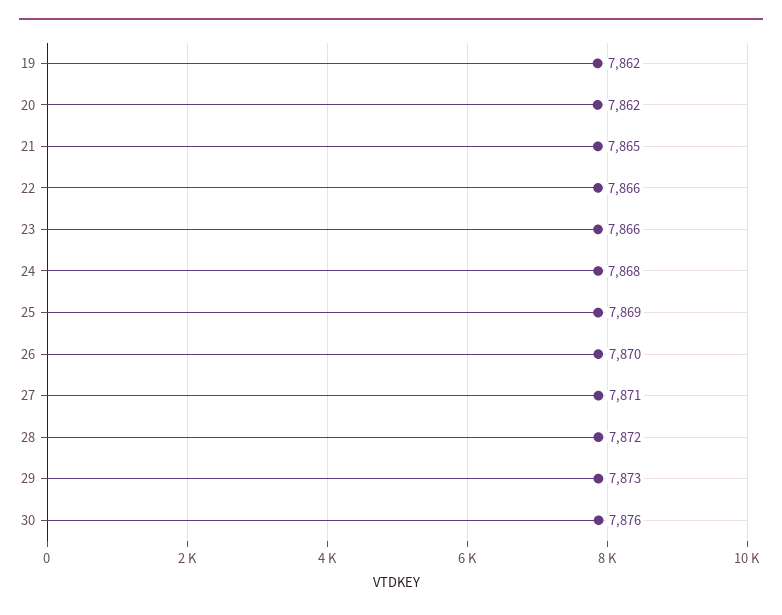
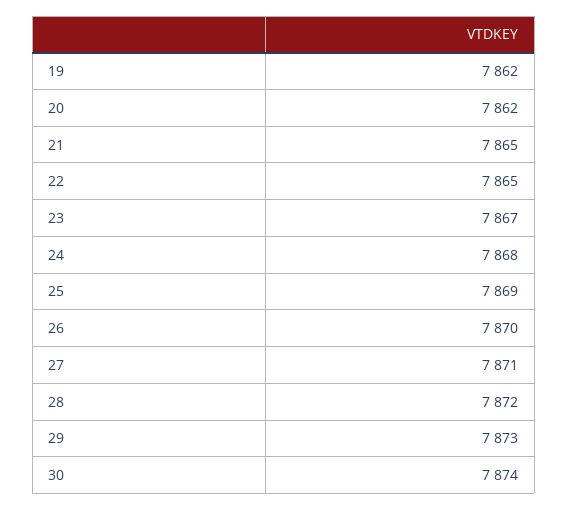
22: 7866 -> 7865
23: 7866 -> 7867
30: 7876 -> 7874

